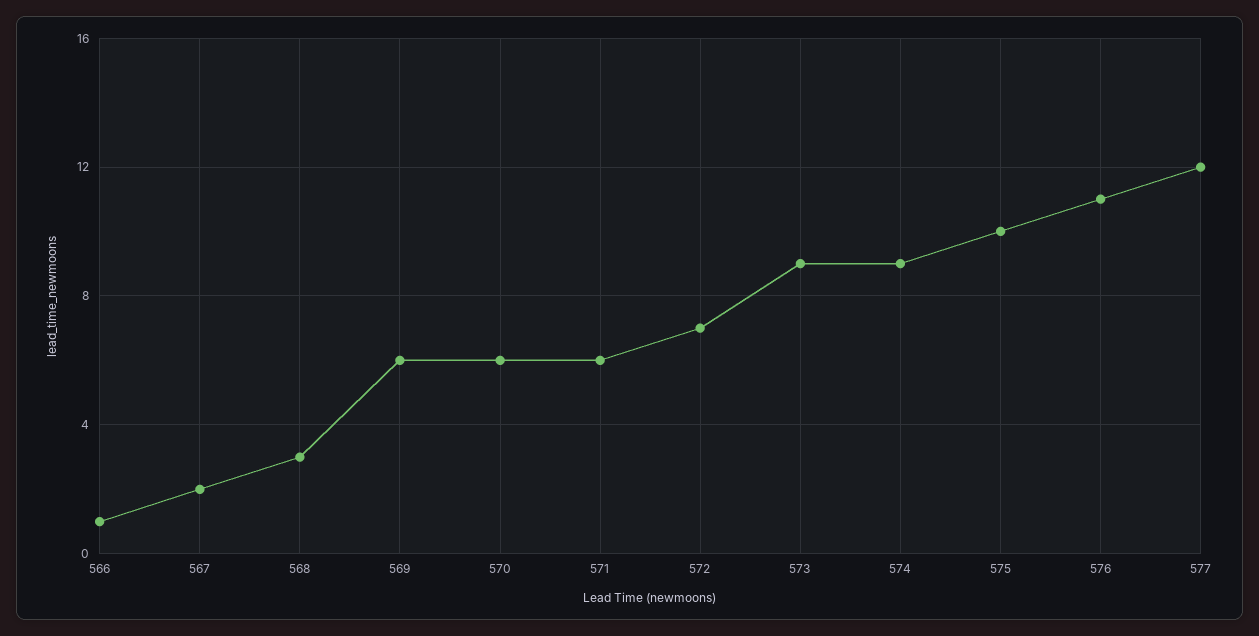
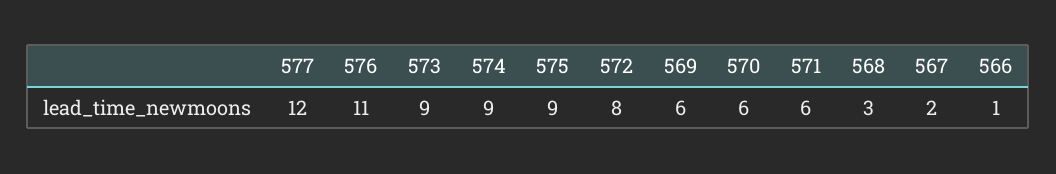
572: 7 -> 8
575: 10 -> 9

